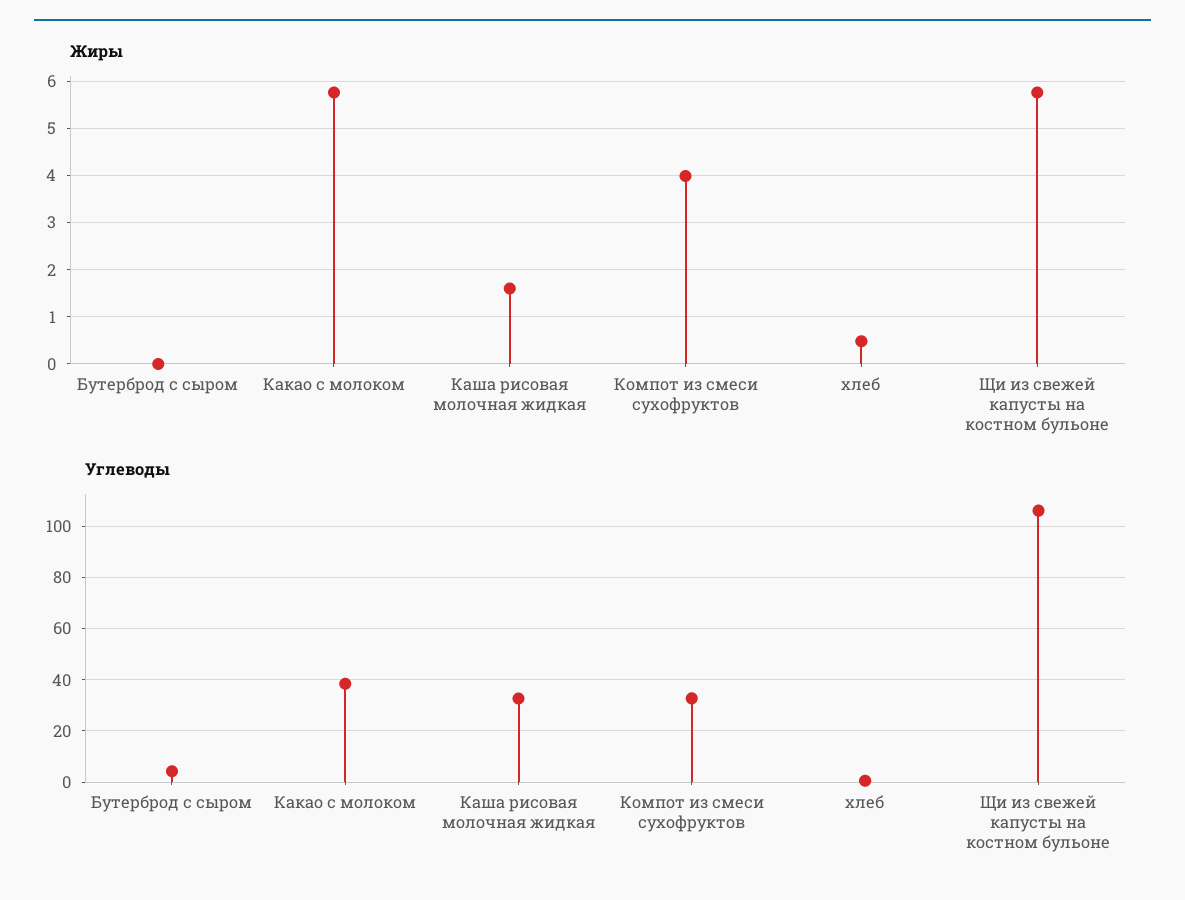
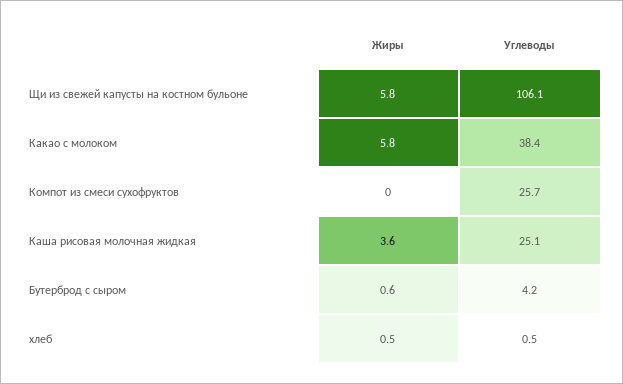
Жиры, Бутерброд с сыром: 0 -> 0.6
Жиры, Каша рисовая молочная жидкая: 1.6 -> 3.6
Жиры, Компот из смеси сухофруктов: 4 -> 0
Углеводы, Каша рисовая молочная жидкая: 32.5 -> 25.1
Углеводы, Компот из смеси сухофруктов: 32.5 -> 25.7

